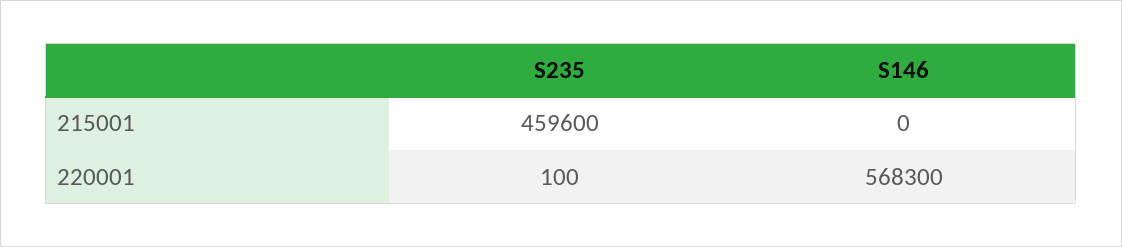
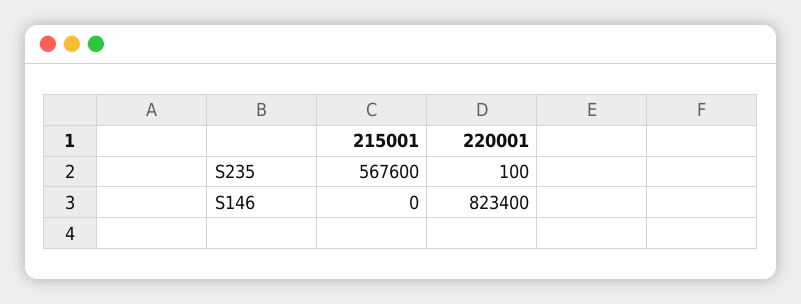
S235, 215001: 459600 -> 567600
S146, 220001: 568300 -> 823400

